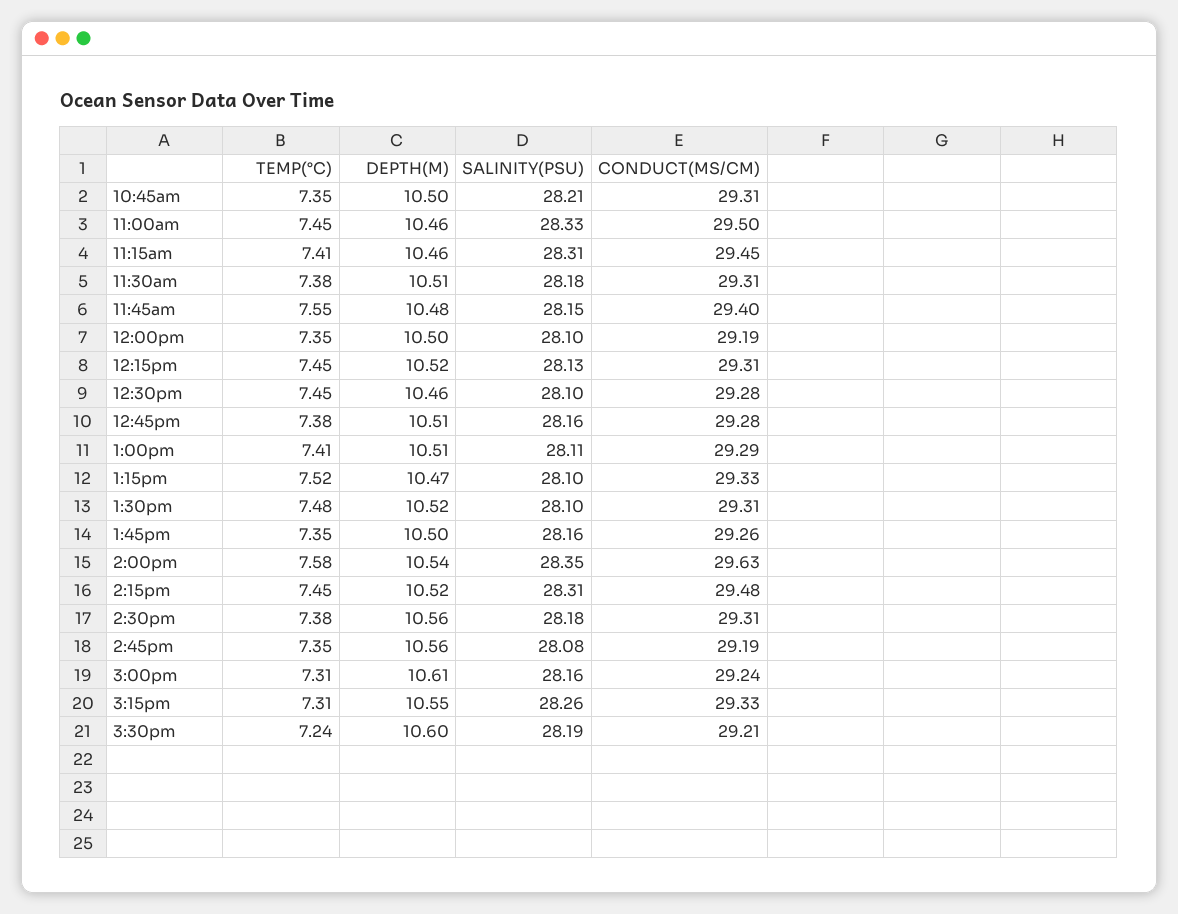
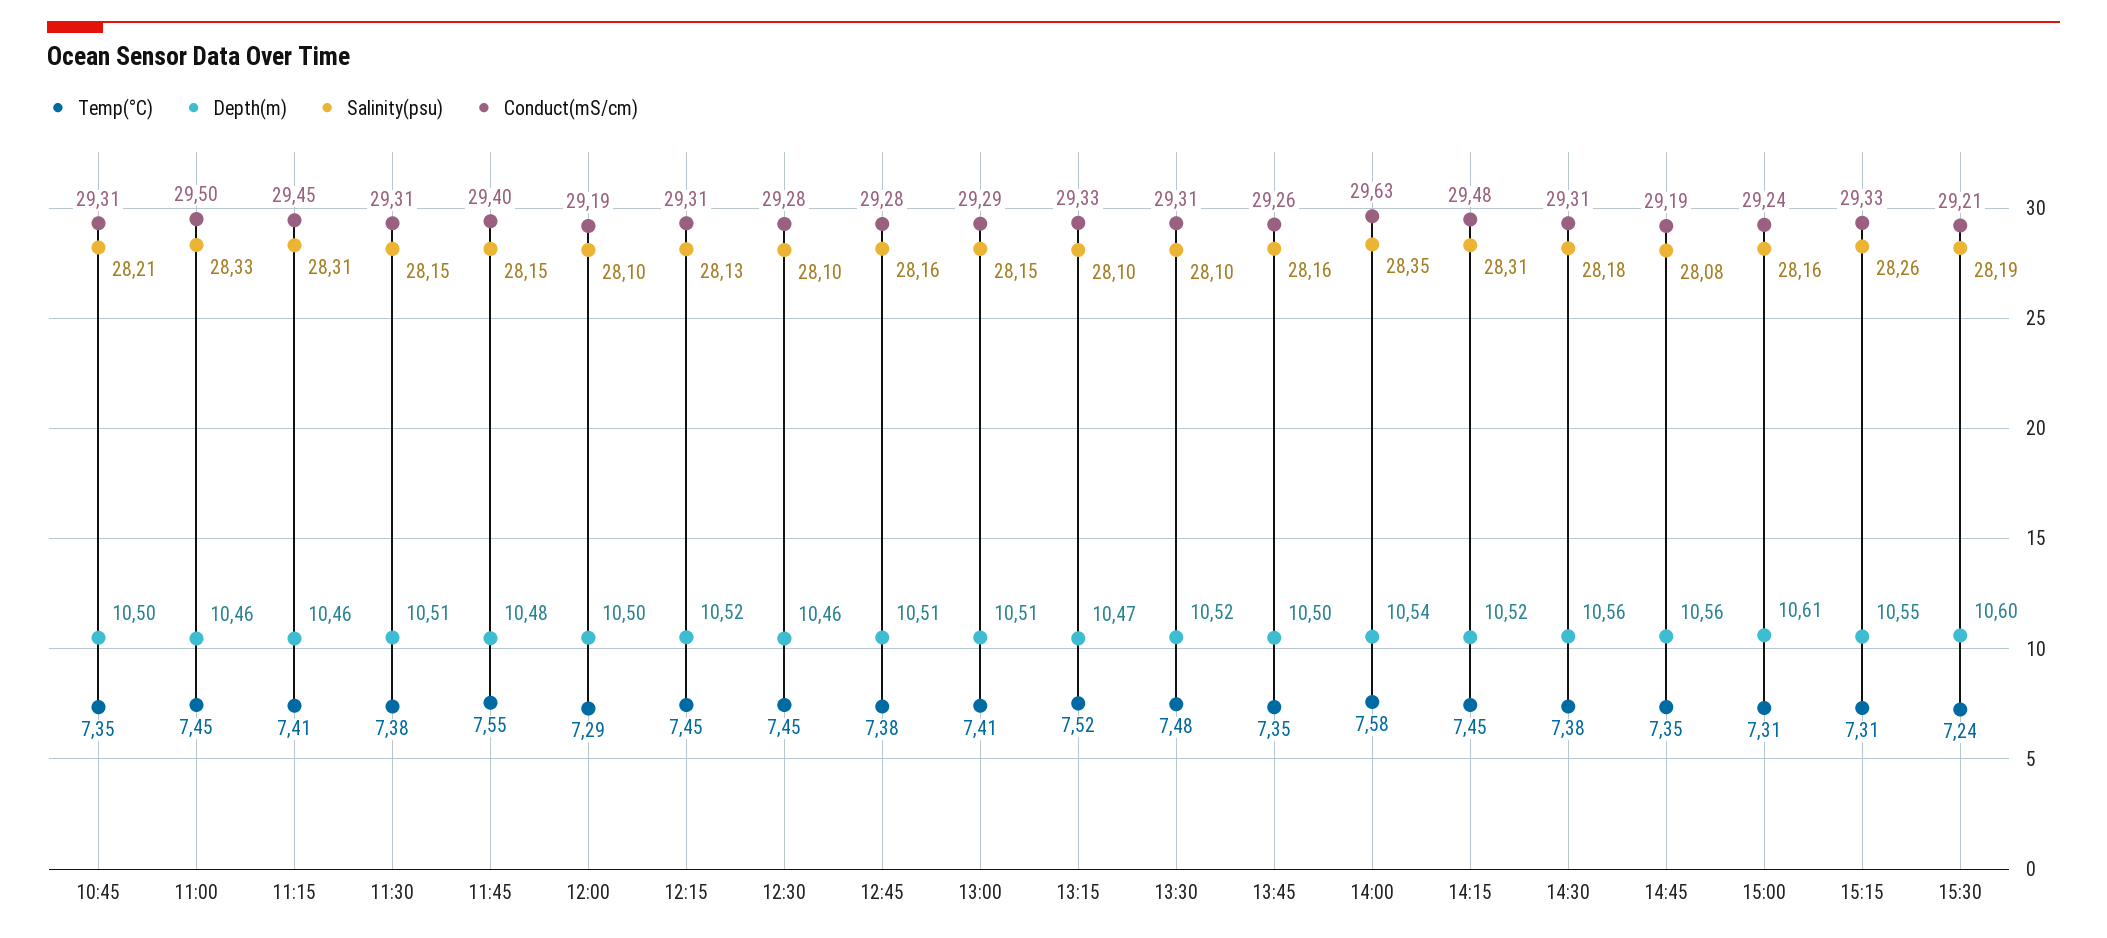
SALINITY(PSU), 11:30am: 28.18 -> 28.15
TEMP(°C), 12:00pm: 7.35 -> 7.29
SALINITY(PSU), 1:00pm: 28.11 -> 28.15

